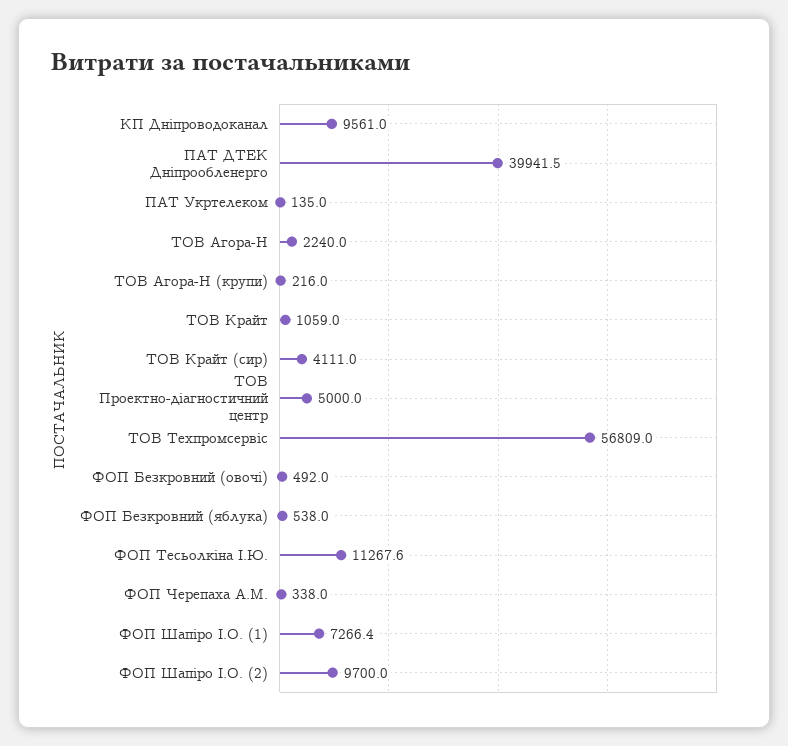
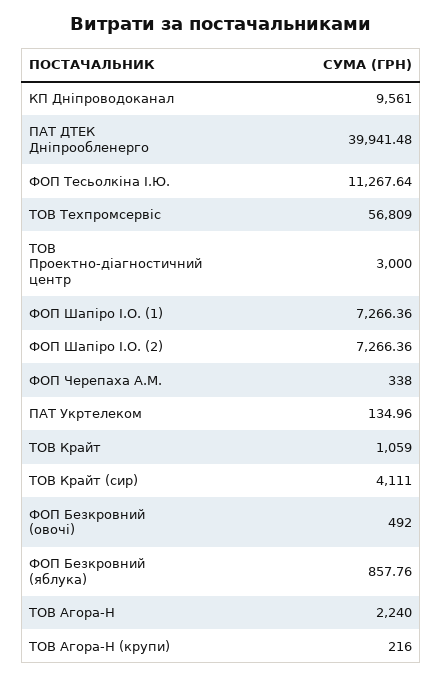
ТОВ Проектно-діагностичний центр: 5000 -> 3000
ФОП Безкровний (яблука): 538 -> 857.76
ФОП Шапіро І.О. (2): 9700 -> 7266.36

